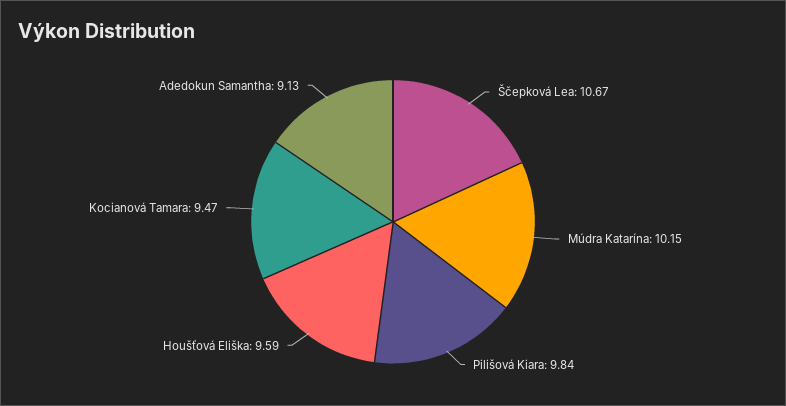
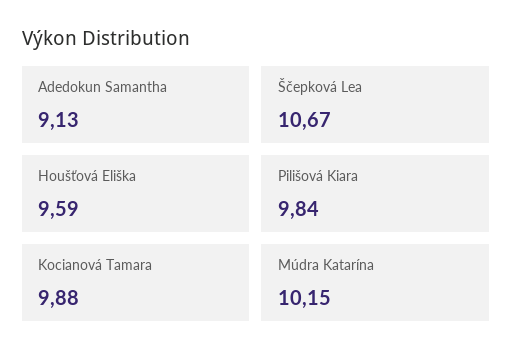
Kocianová Tamara: 9.47 -> 9.88

